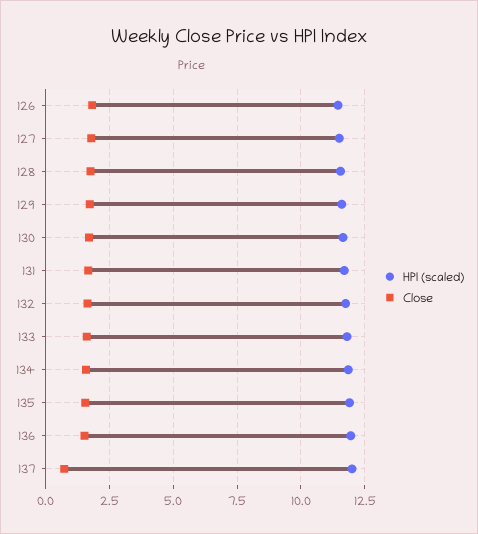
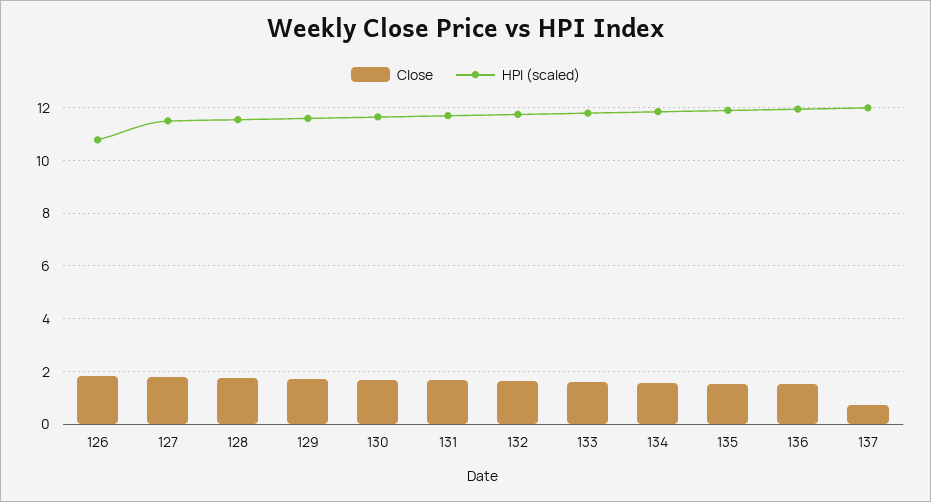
HPI (scaled), 126: 11.5 -> 10.75

